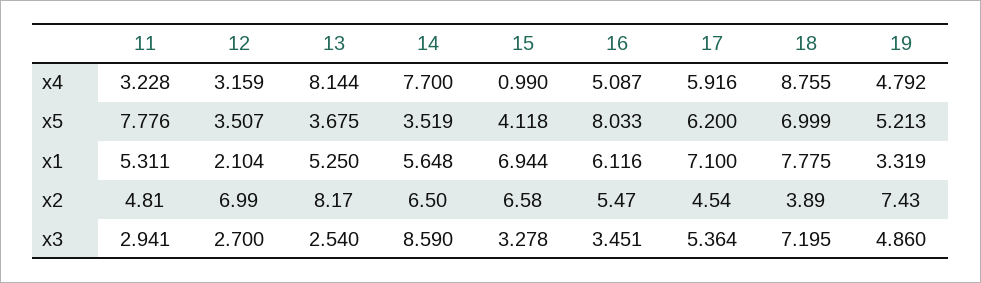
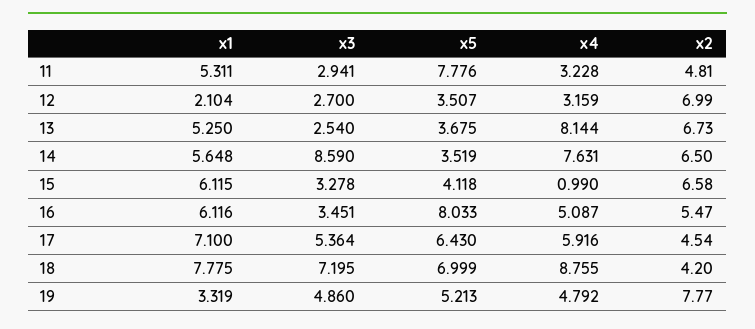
14, x4: 7.7 -> 7.631
17, x5: 6.2 -> 6.43
15, x1: 6.944 -> 6.115
13, x2: 8.17 -> 6.73
18, x2: 3.89 -> 4.2
19, x2: 7.43 -> 7.77

